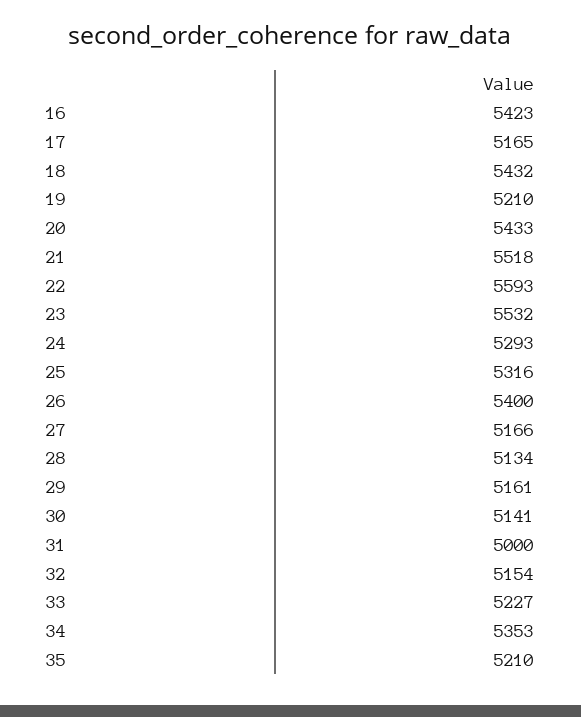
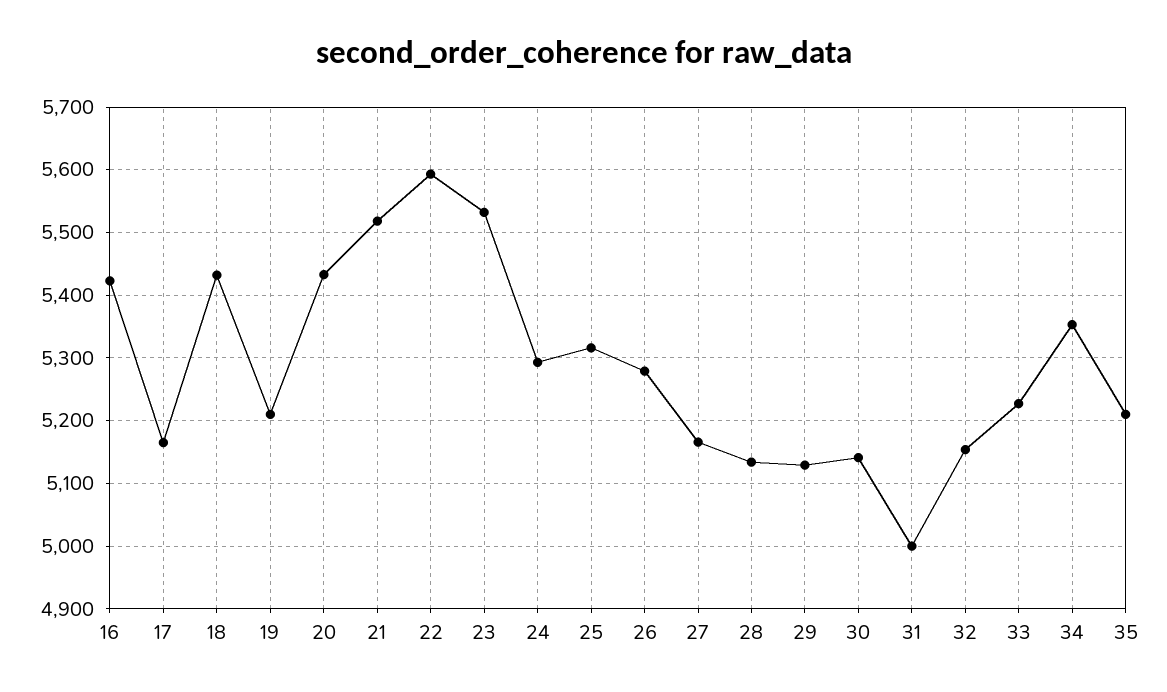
26: 5400 -> 5280
29: 5161 -> 5130

